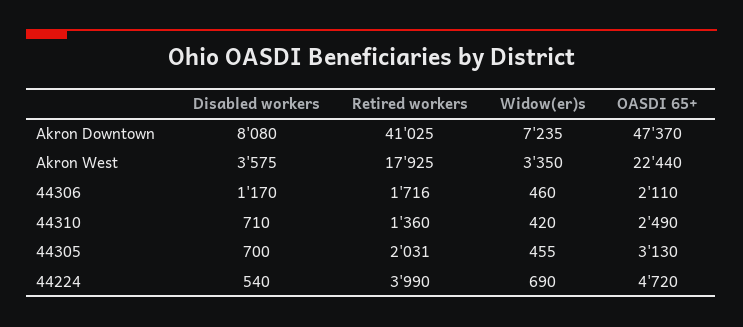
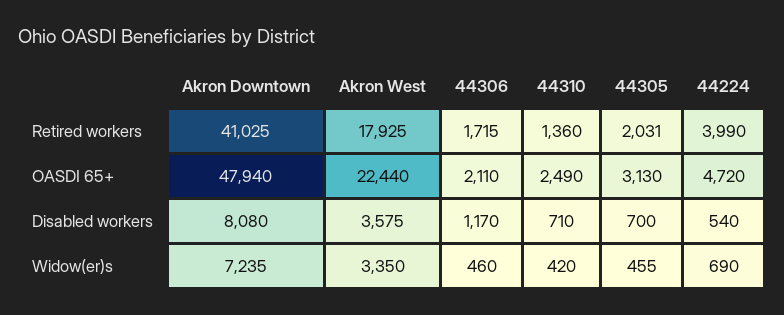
OASDI 65+, Akron Downtown: 47370 -> 47940
Retired workers, 44306: 1716 -> 1715

